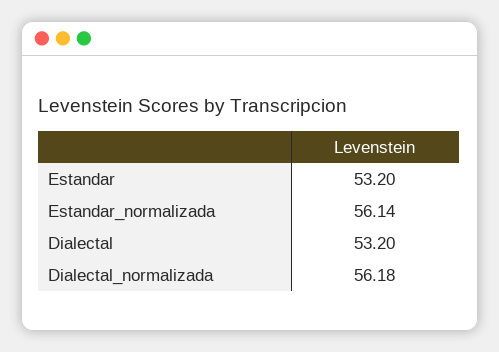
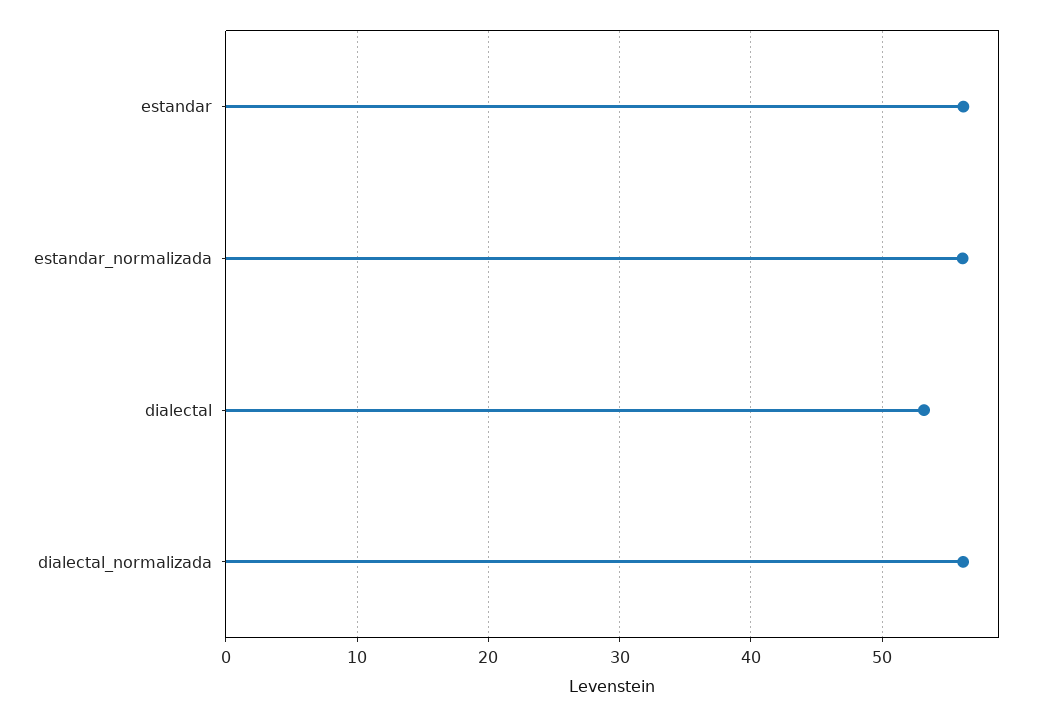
Estandar: 53.2 -> 56

